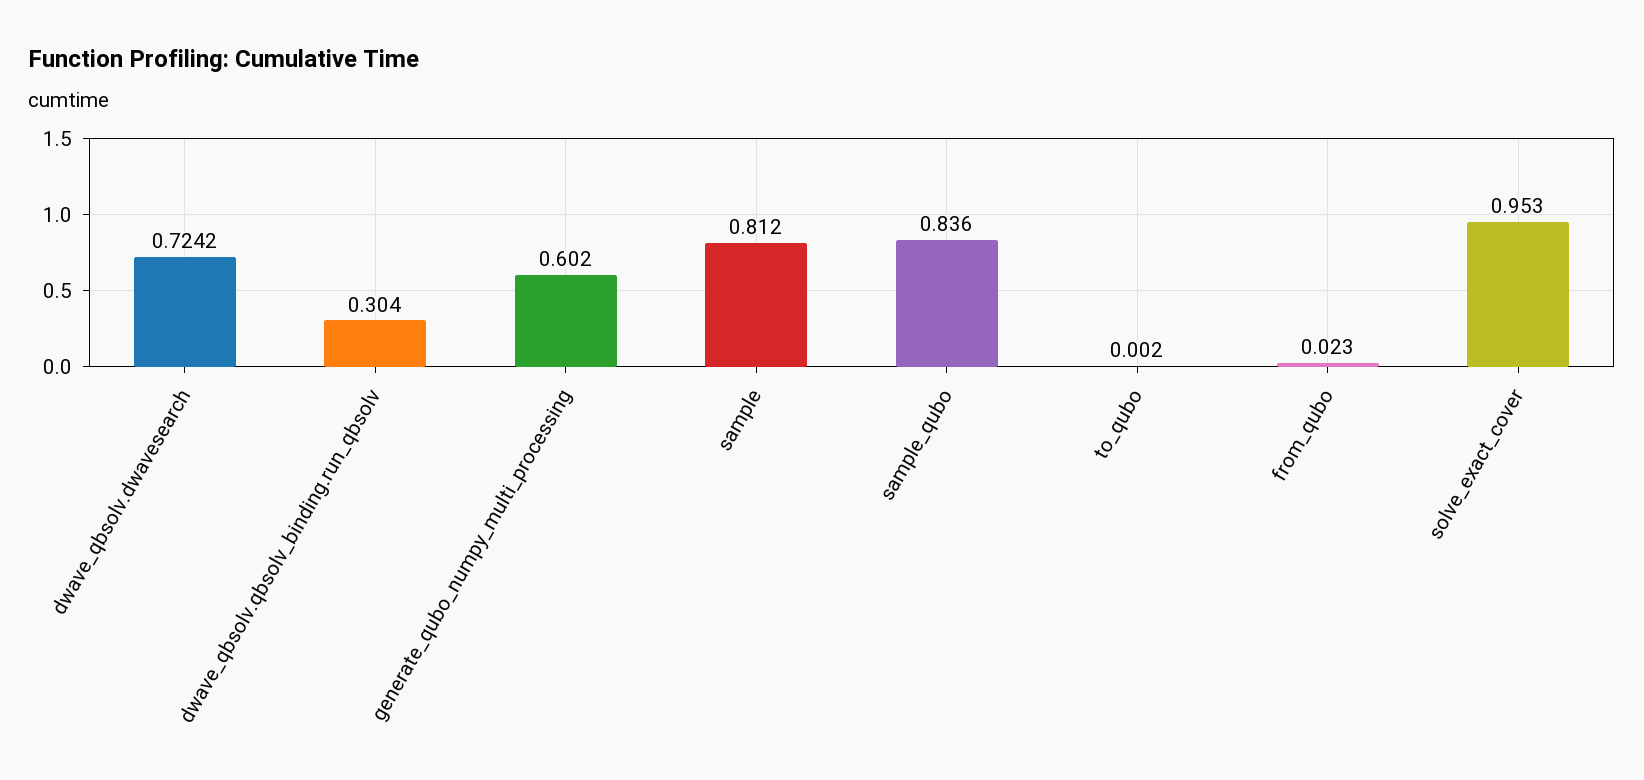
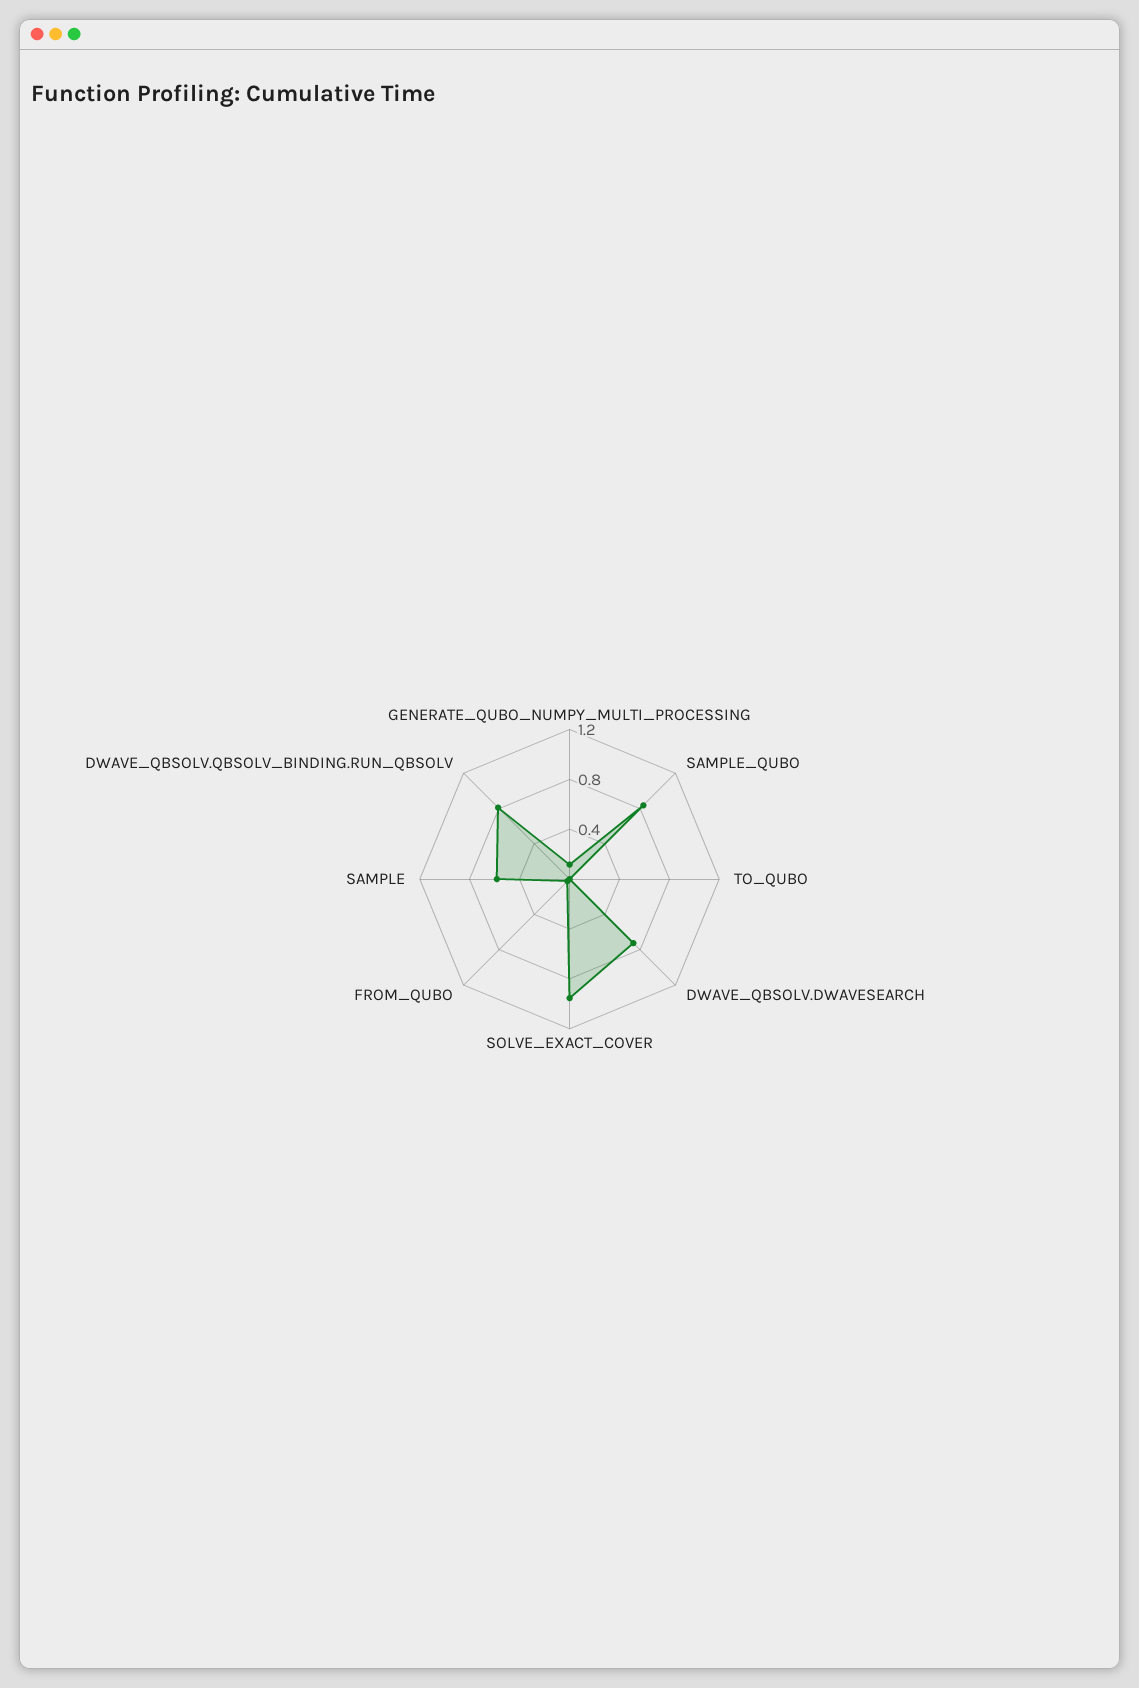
dwave_qbsolv.qbsolv_binding.run_qbsolv: 0.304 -> 0.8
generate_qubo_numpy_multi_processing: 0.602 -> 0.1
sample: 0.812 -> 0.6

